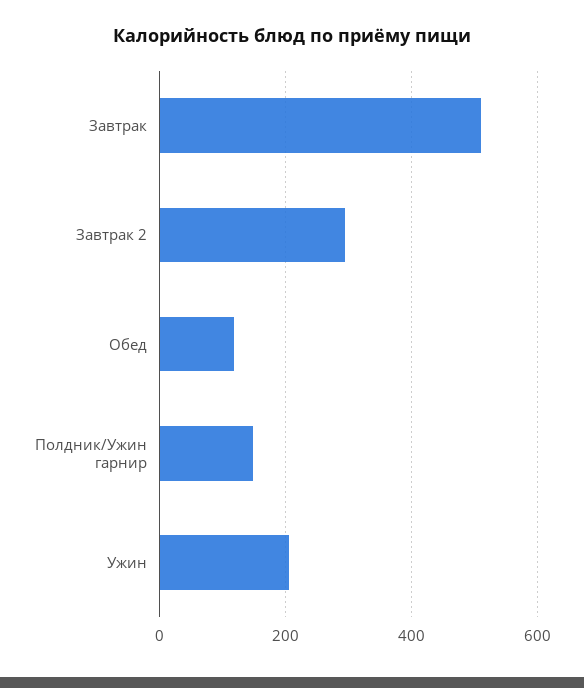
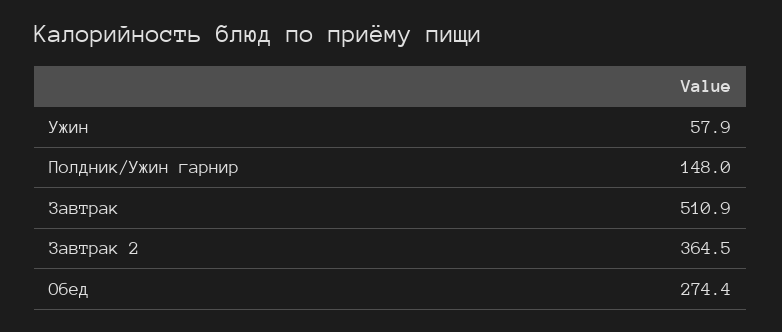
Завтрак 2: 300 -> 364.5
Обед: 120 -> 274.4
Ужин: 200 -> 57.9

